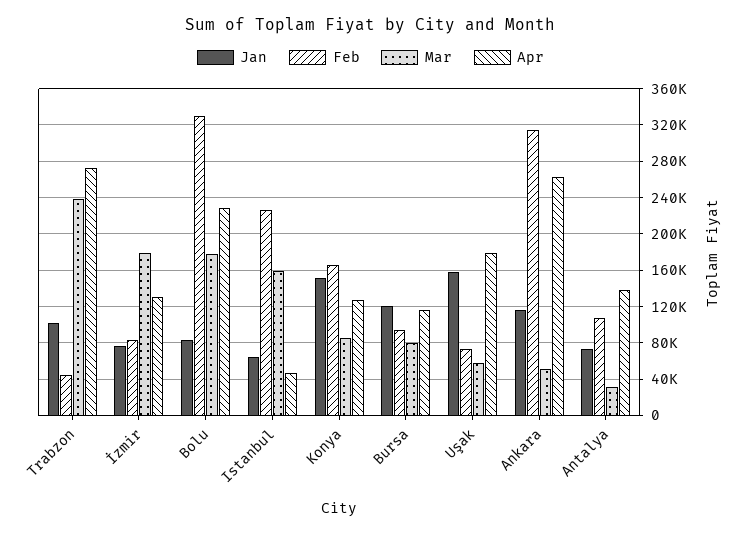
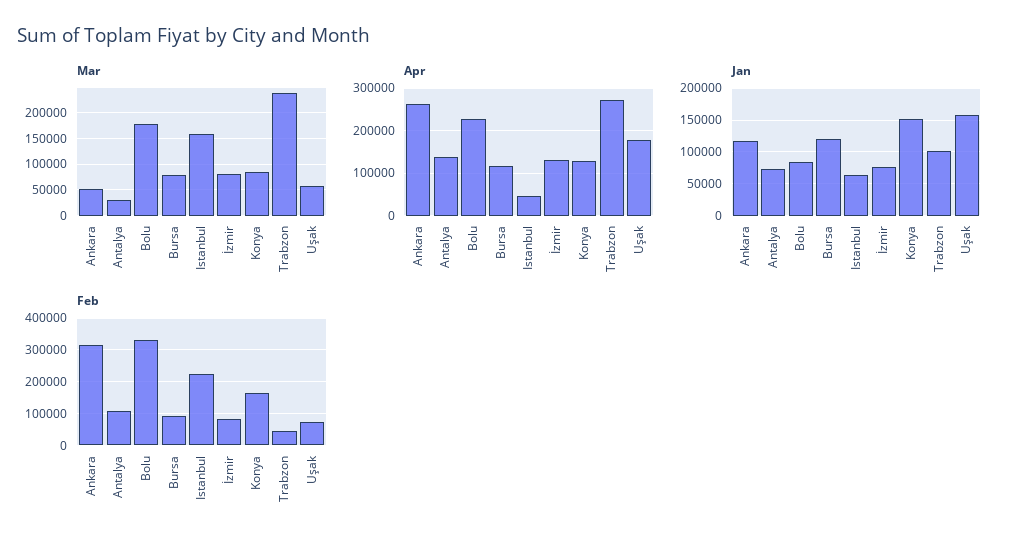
Mar, İzmir: 180000 -> 75000

